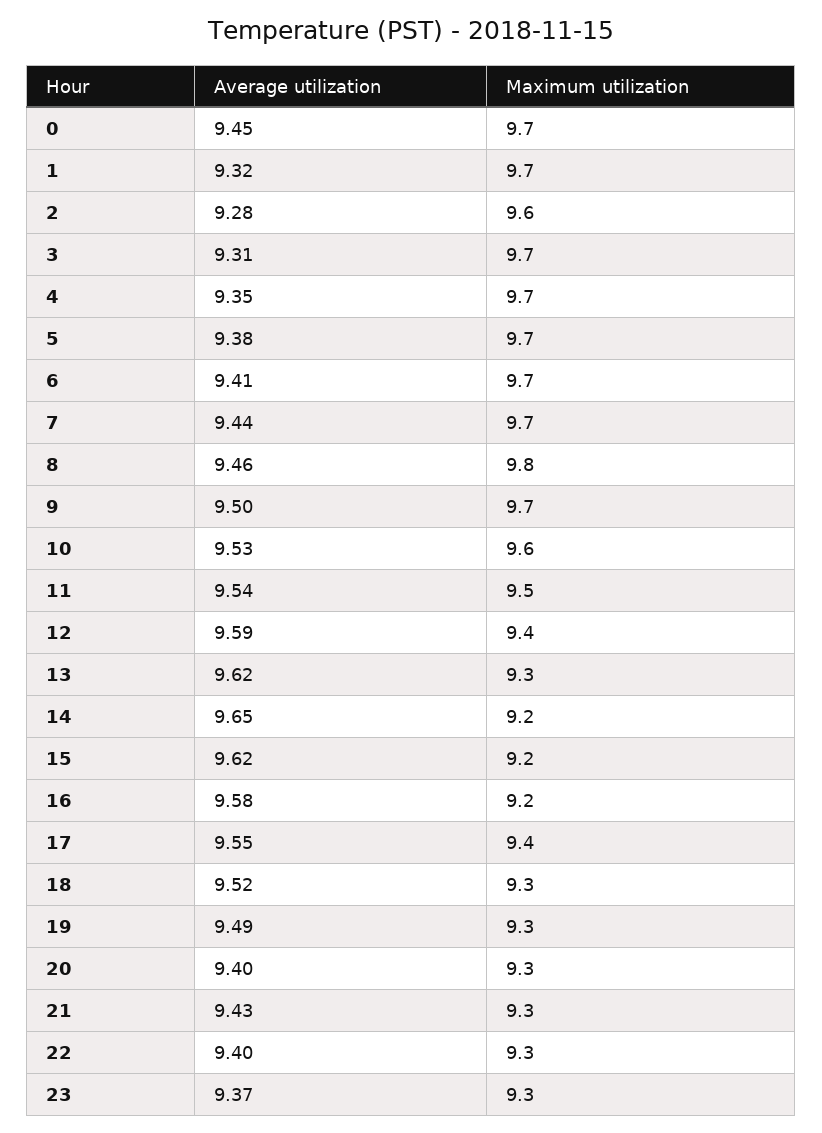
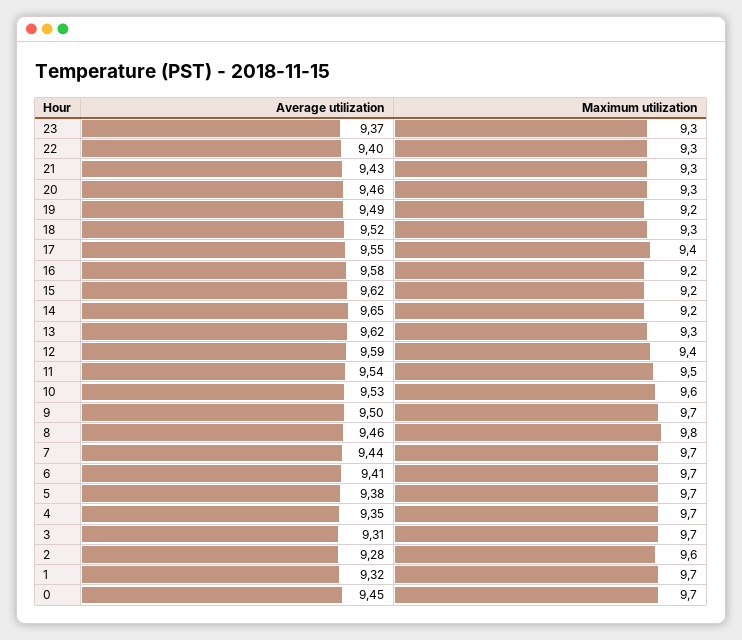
Maximum utilization, 19: 9.3 -> 9.2
Average utilization, 20: 9.4 -> 9.46

